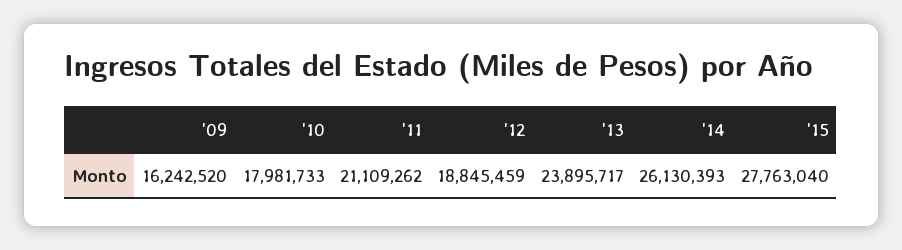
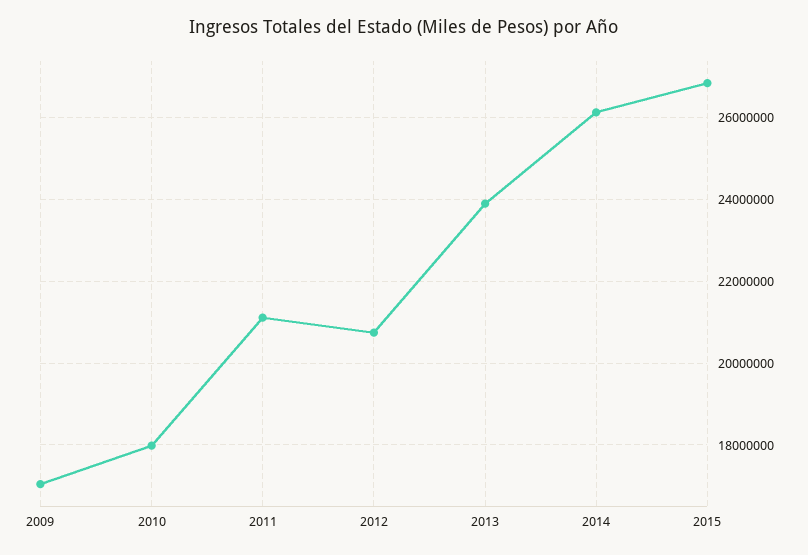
'09: 16242520 -> 17000000
'12: 18845459 -> 20800000
'15: 27763040 -> 26800000

